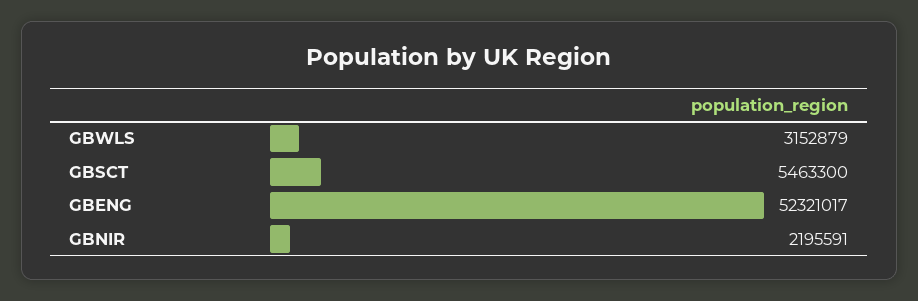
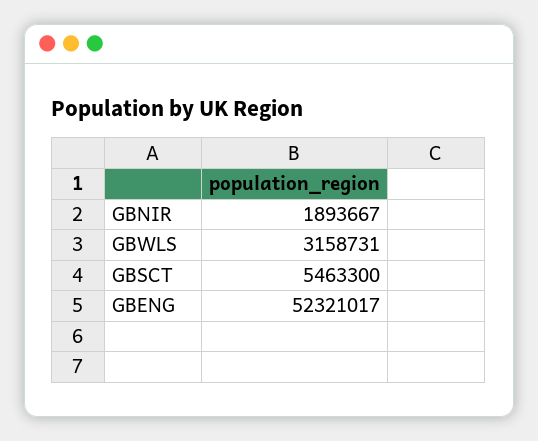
GBWLS: 3152879 -> 3158731
GBNIR: 2195591 -> 1893667

